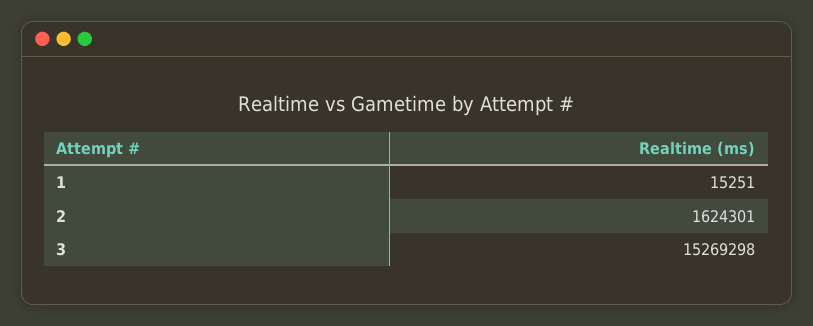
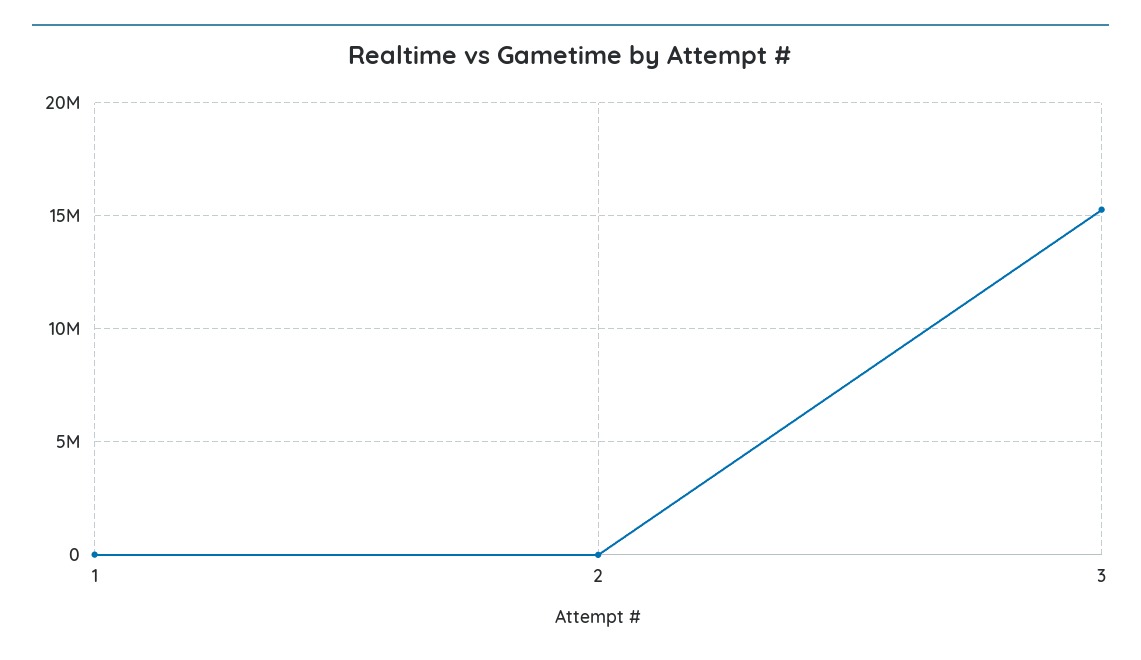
2: 1624301 -> 0

